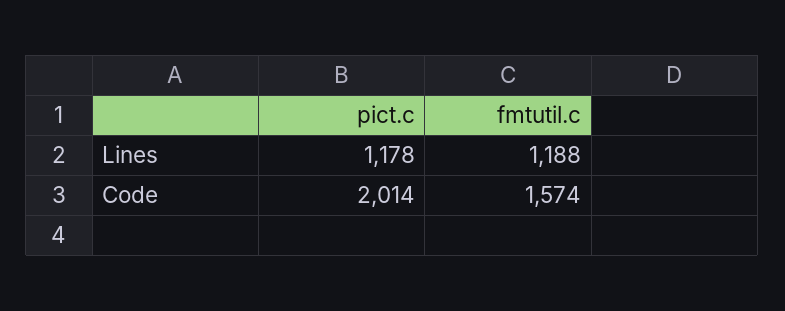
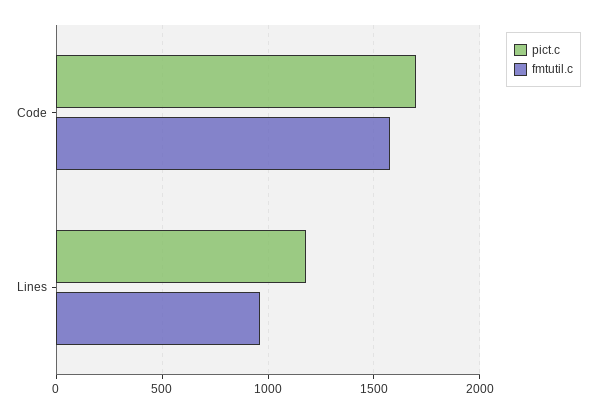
fmtutil.c, Lines: 1188 -> 950
pict.c, Code: 2014 -> 1700

